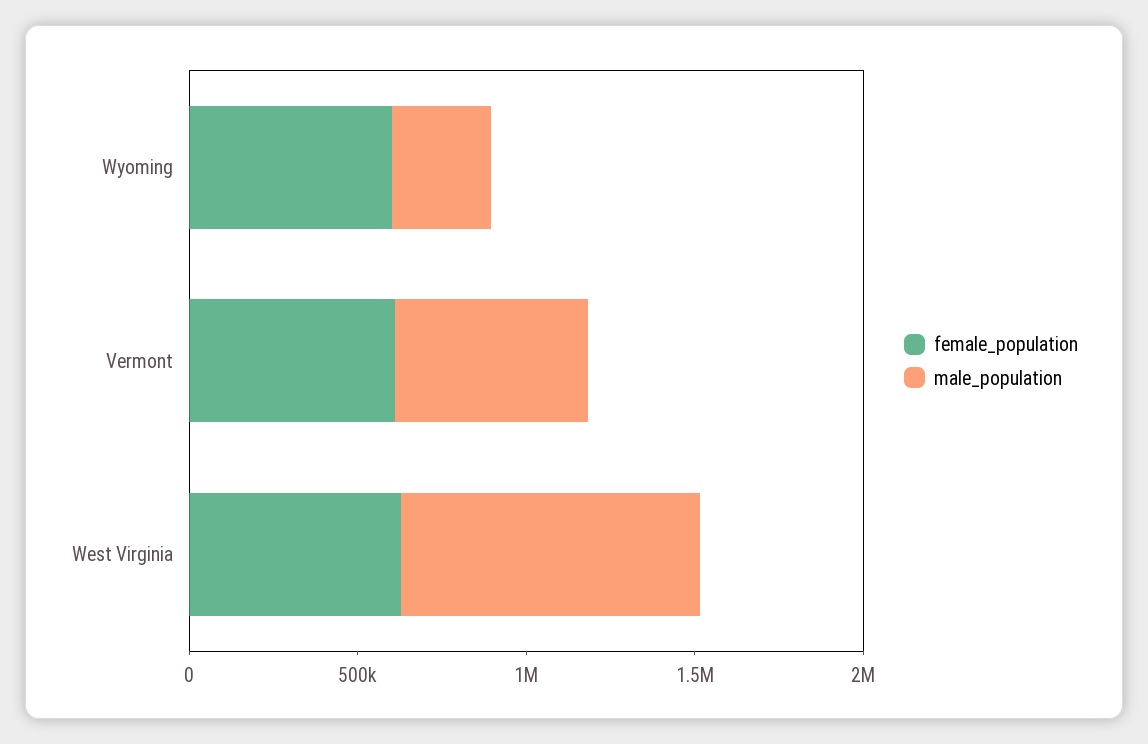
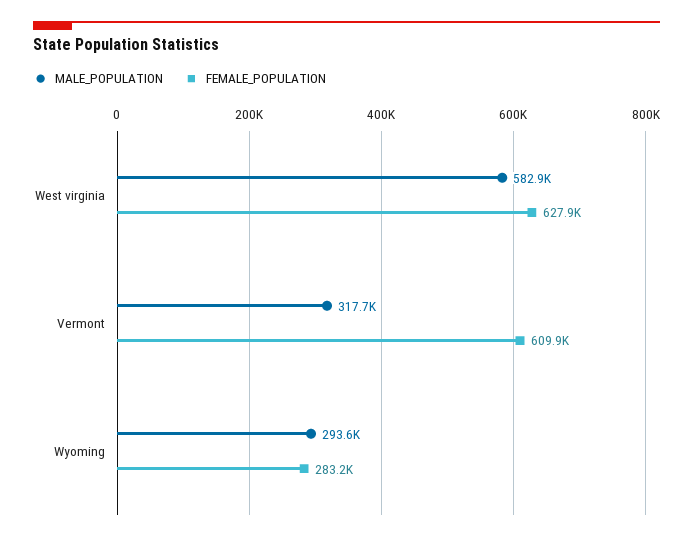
female_population, Wyoming: 600000 -> 283200
male_population, Vermont: 600000 -> 317700
male_population, West Virginia: 900000 -> 582900

